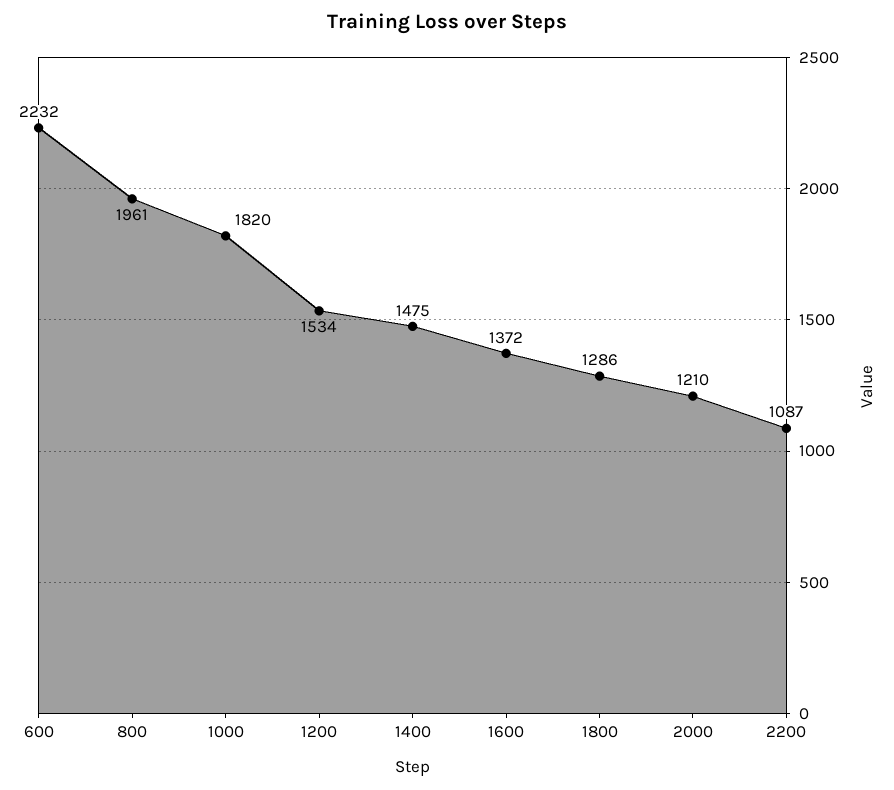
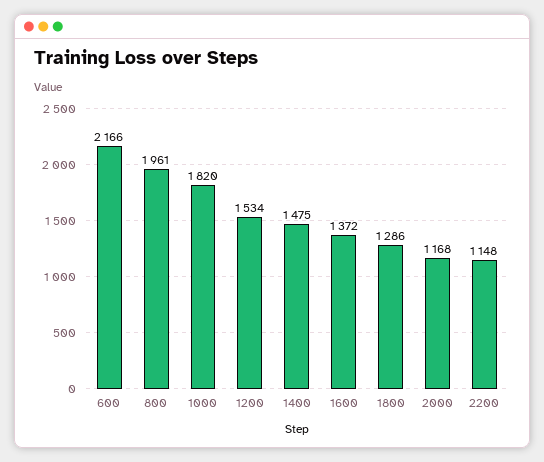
600: 2232 -> 2166
2000: 1210 -> 1168
2200: 1087 -> 1148

